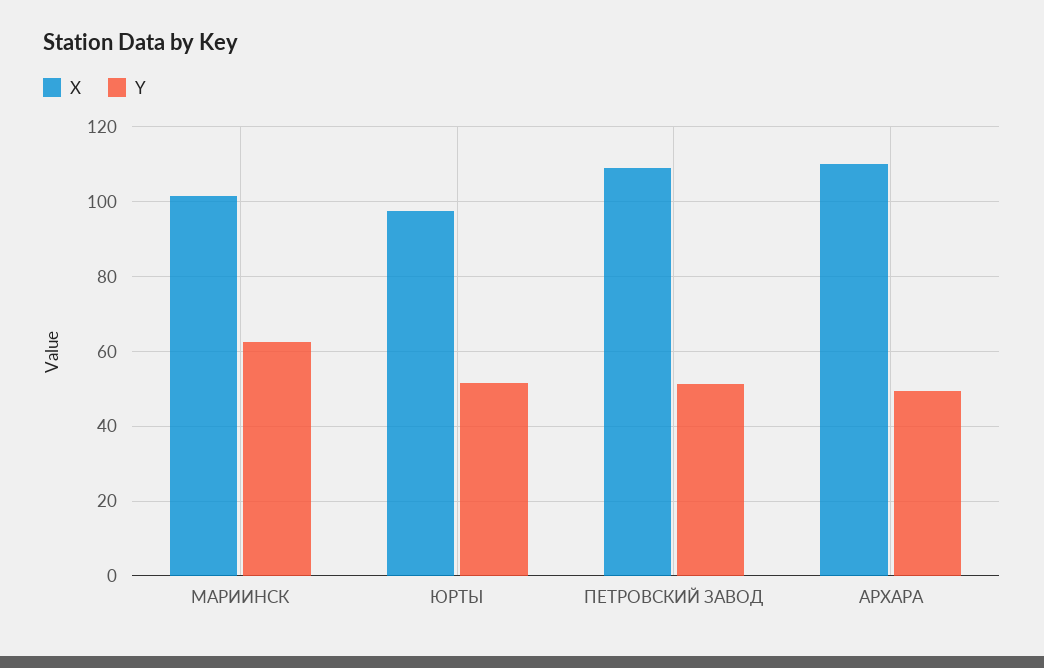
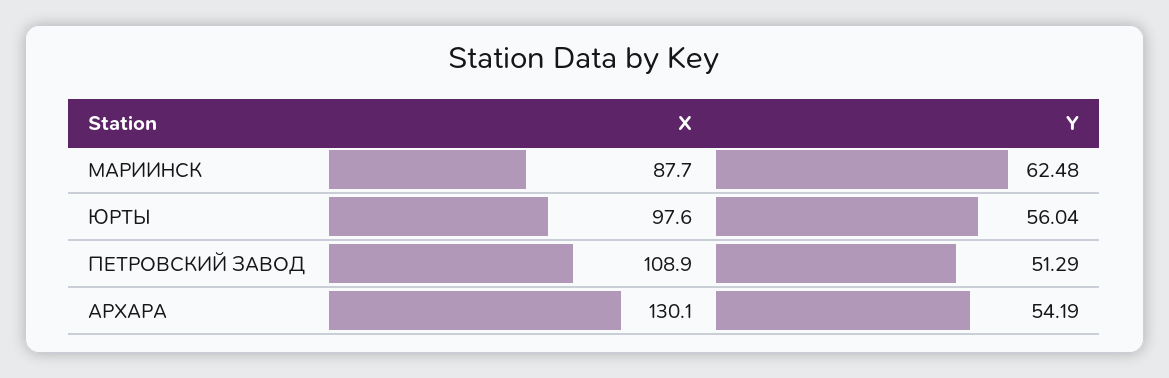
X, МАРИИНСК: 102 -> 87.7
Y, ЮРТЫ: 52 -> 56.04
X, АРХАРА: 110 -> 130.1
Y, АРХАРА: 50 -> 54.19

